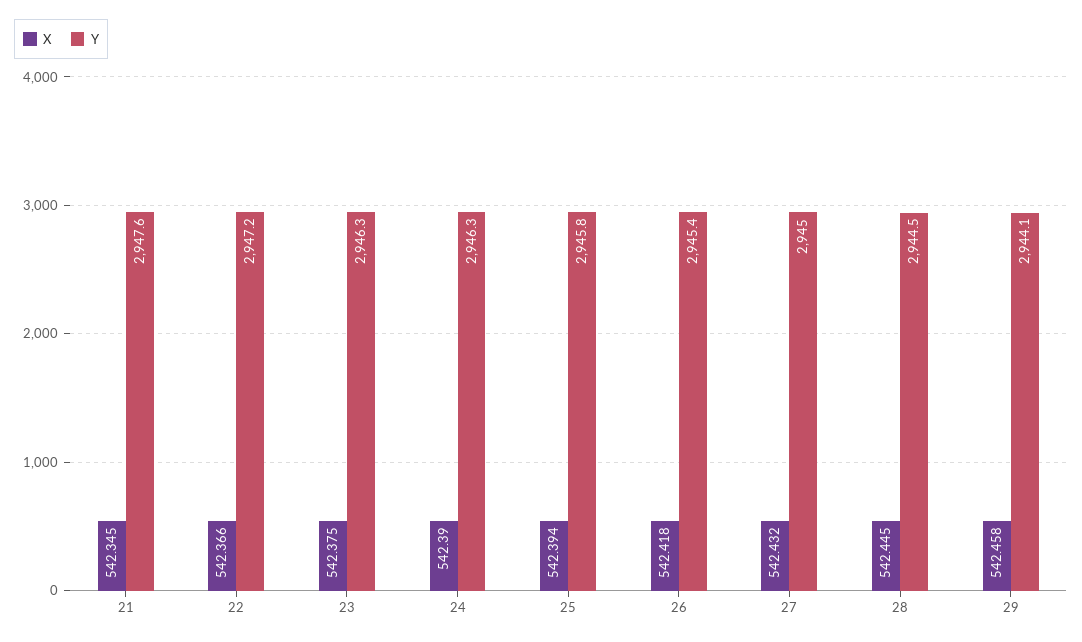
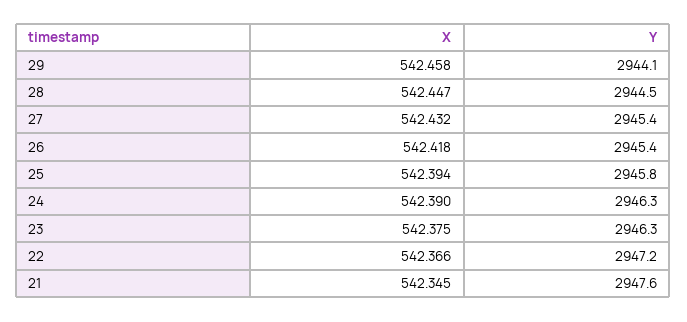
Y, 27: 2945 -> 2945.4
X, 28: 542.445 -> 542.447

